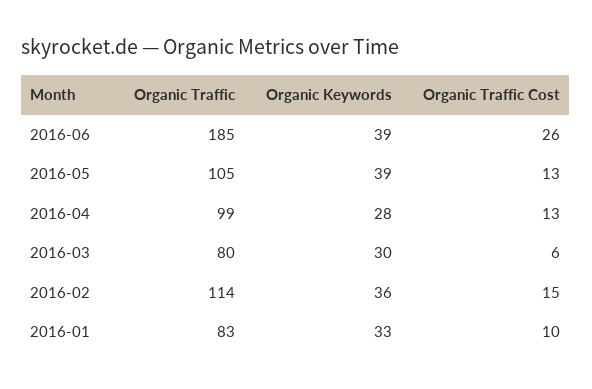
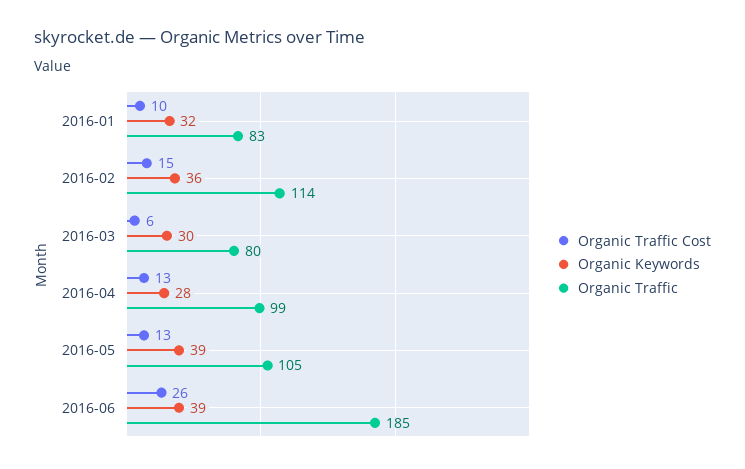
Organic Keywords, 2016-01: 33 -> 32

